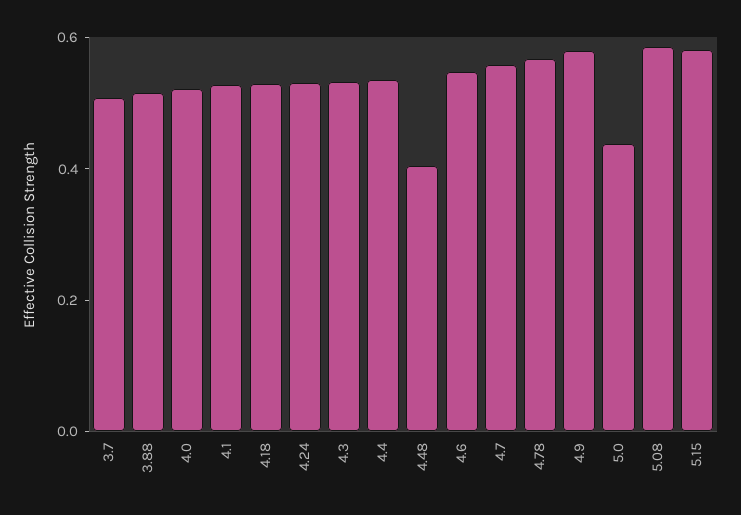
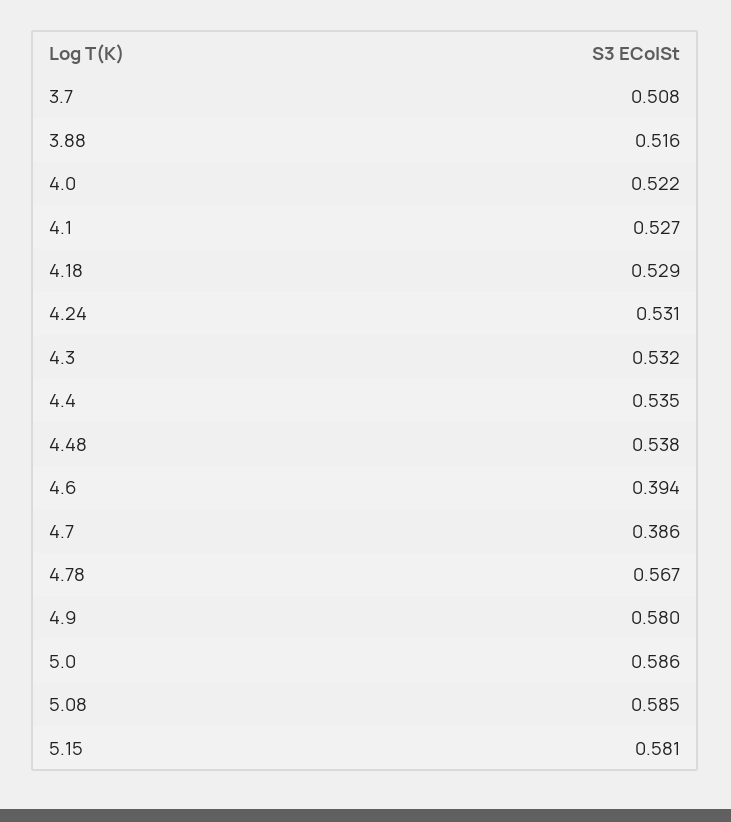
4.48: 0.4 -> 0.538
4.6: 0.55 -> 0.394
4.7: 0.55 -> 0.386
5.0: 0.45 -> 0.586

